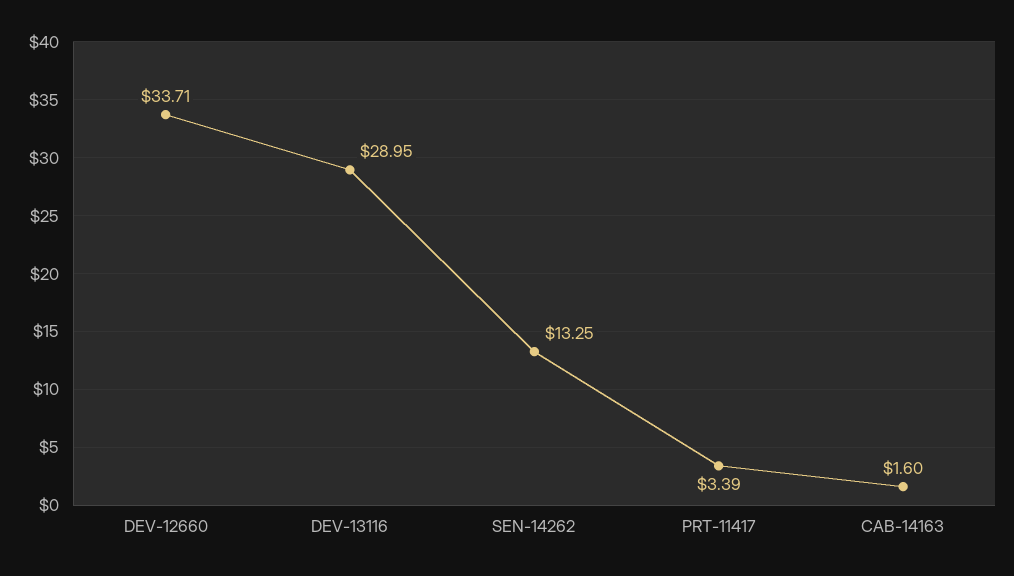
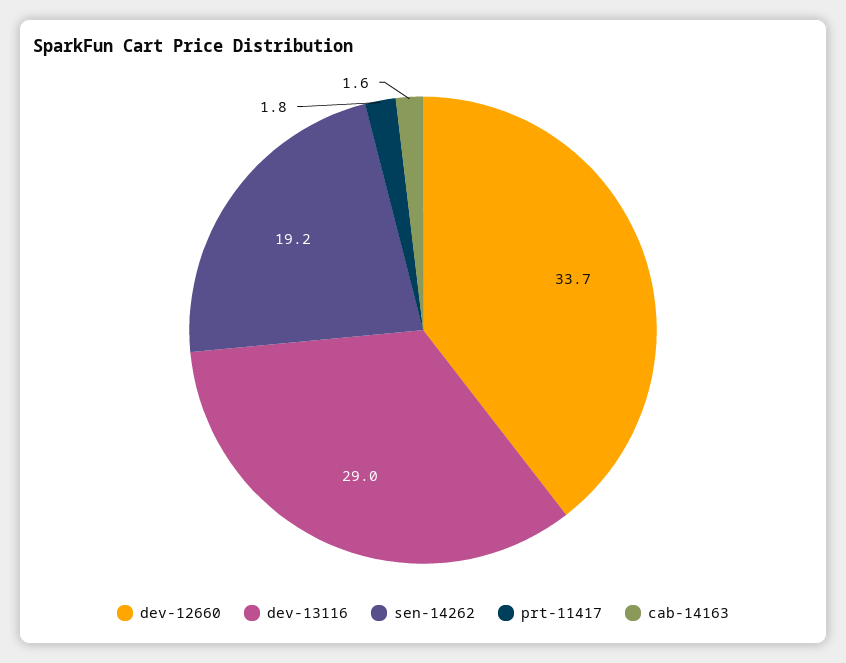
SEN-14262: 13.25 -> 19.2
PRT-11417: 3.39 -> 1.8

